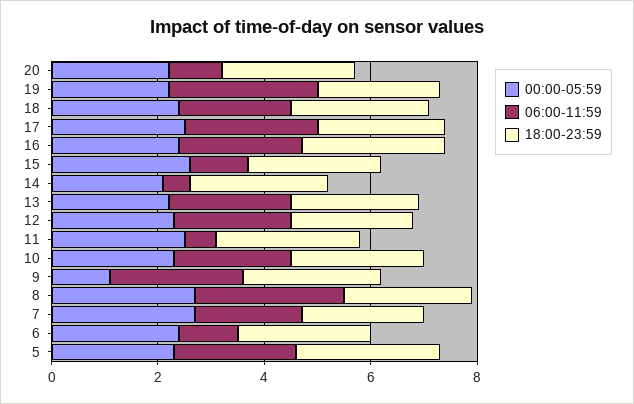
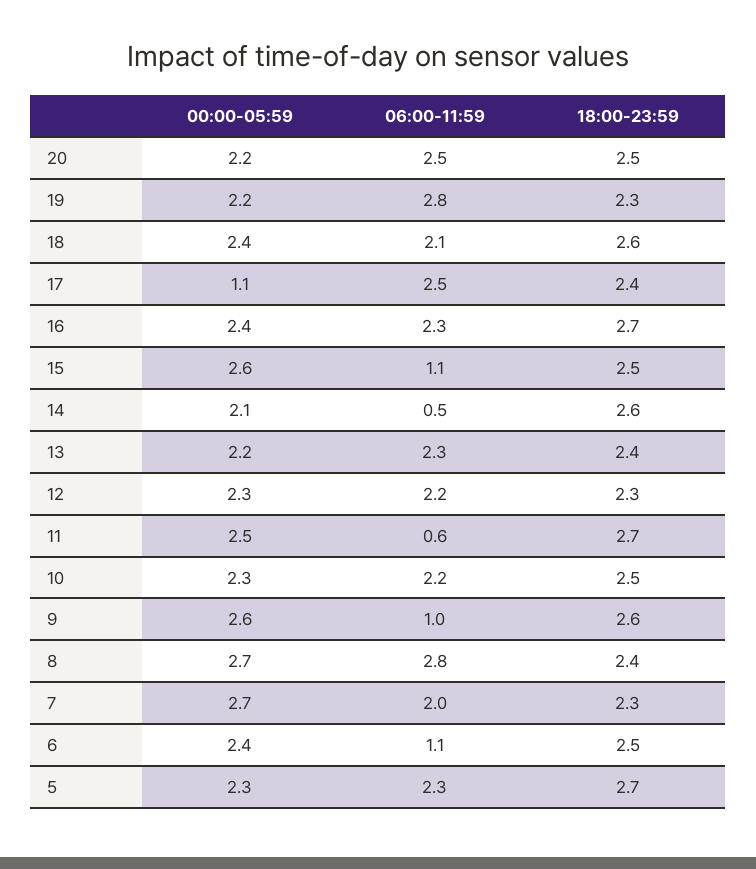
06:00-11:59, 20: 1 -> 2.5
00:00-05:59, 17: 2.5 -> 1.1
00:00-05:59, 9: 1 -> 2.6
06:00-11:59, 9: 2.5 -> 1

